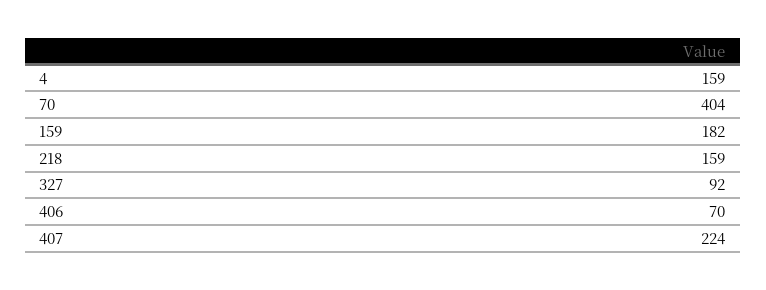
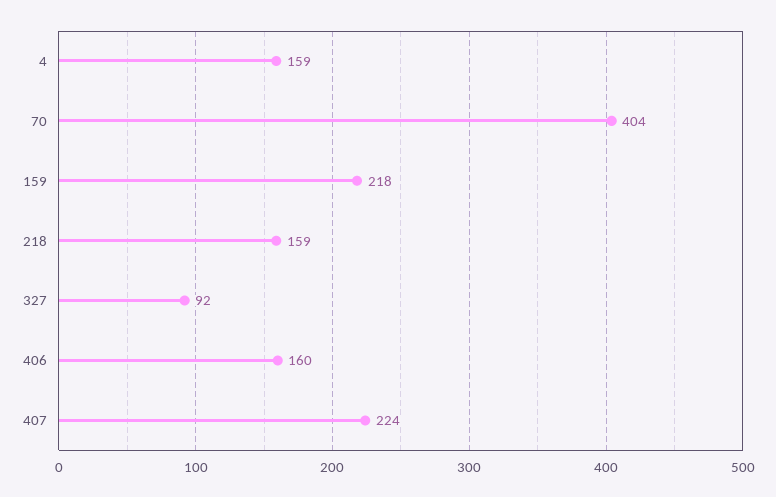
159: 182 -> 218
406: 70 -> 160

